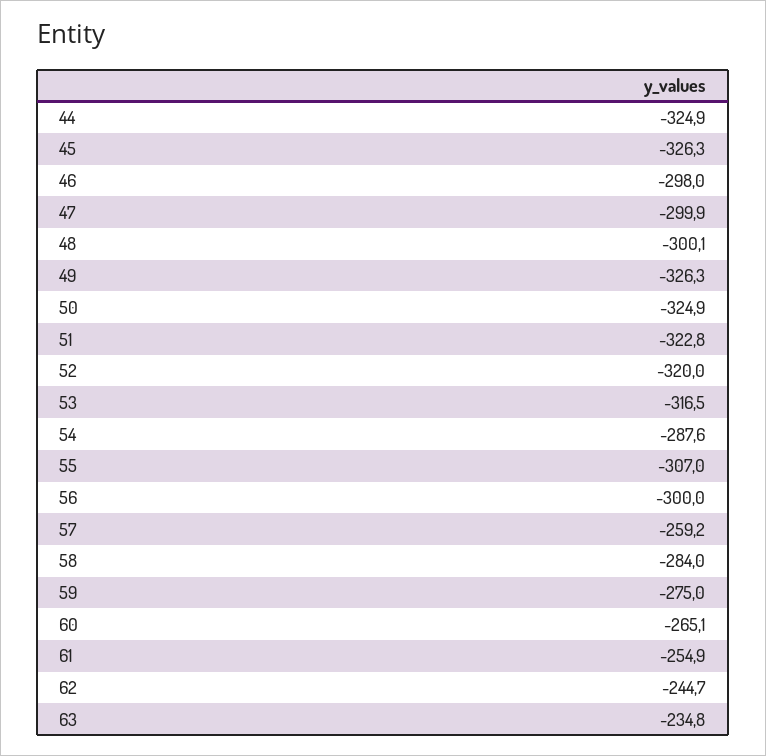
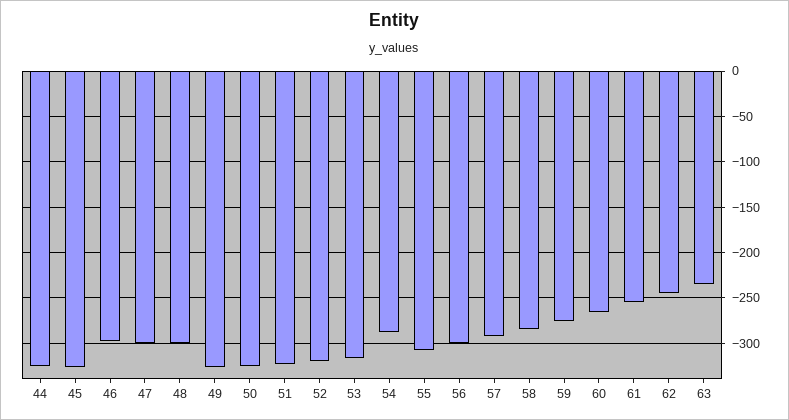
57: -259.2 -> -290

